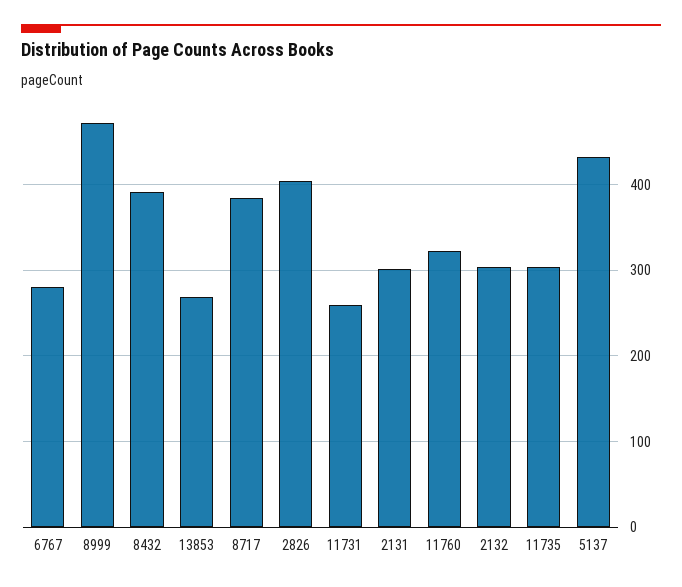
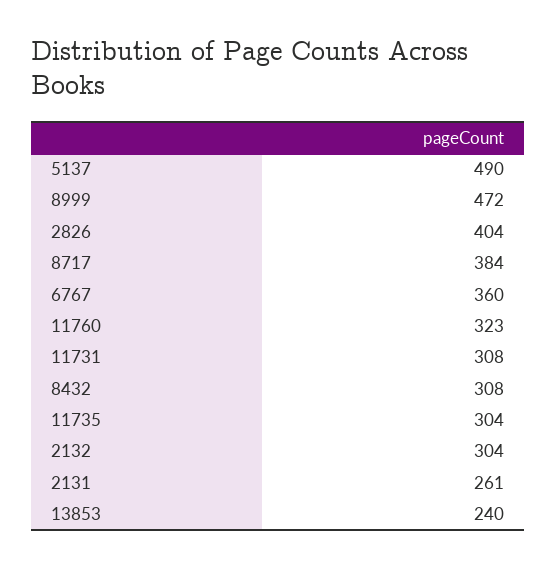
6767: 280 -> 360
8432: 390 -> 308
13853: 270 -> 240
11731: 260 -> 308
2131: 300 -> 261
5137: 430 -> 490

